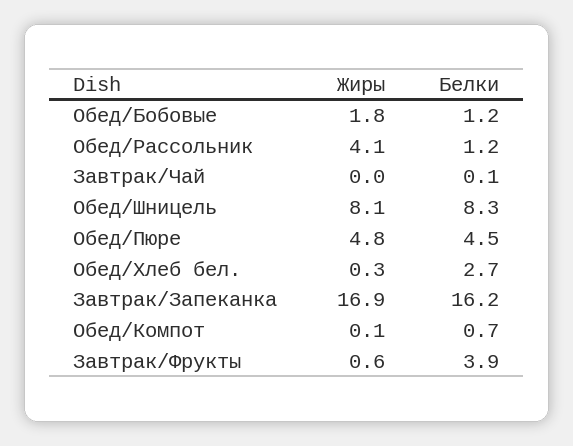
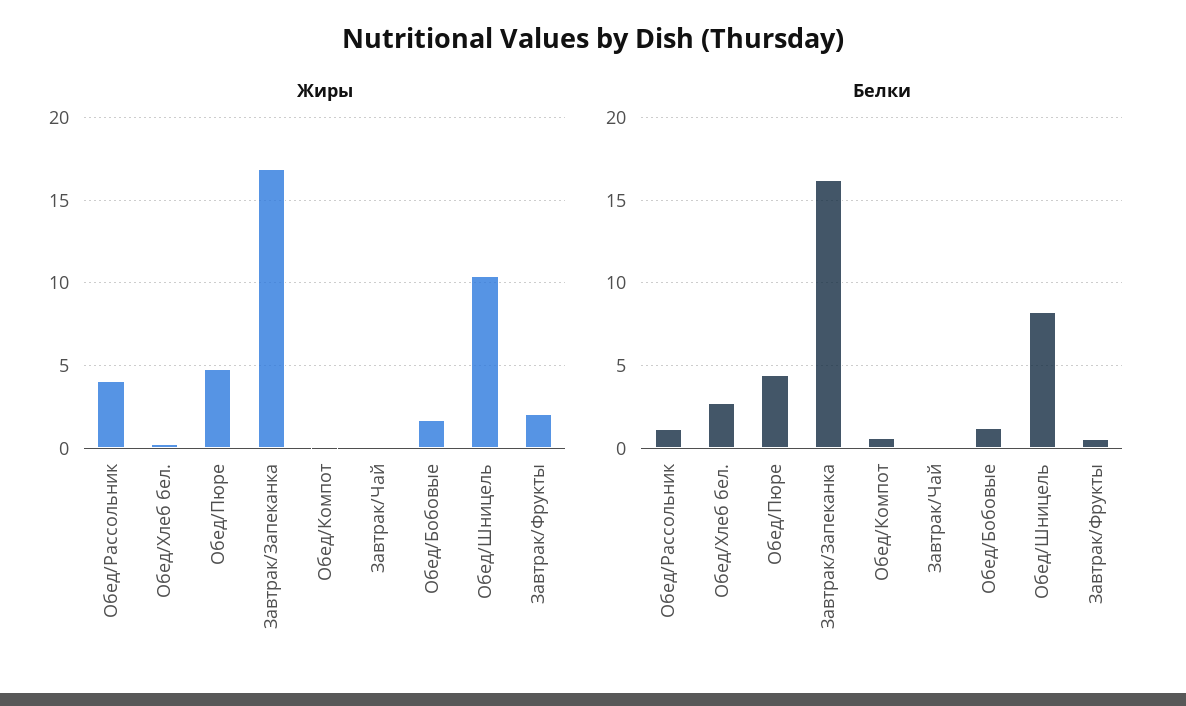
Жиры, Обед/Шницель: 8.1 -> 10.5
Жиры, Завтрак/Фрукты: 0.6 -> 2
Белки, Завтрак/Фрукты: 3.9 -> 0.5

